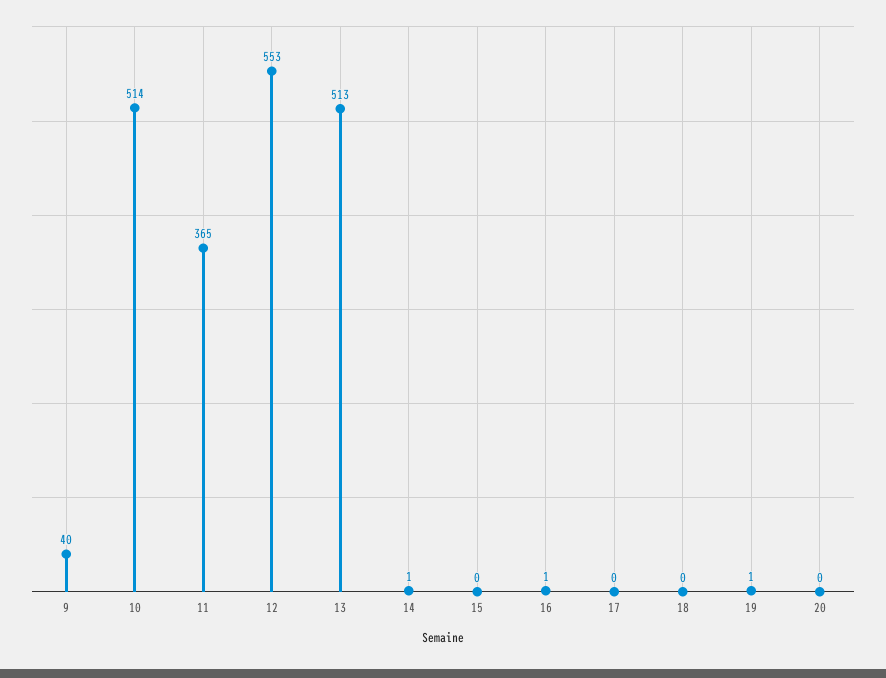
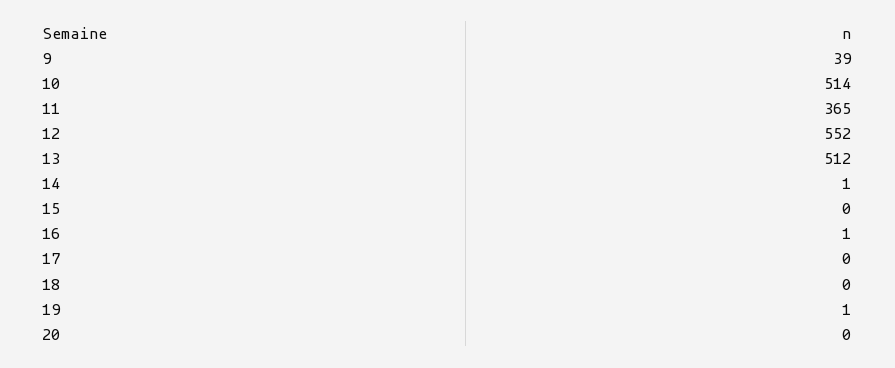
9: 40 -> 39
12: 553 -> 552
13: 513 -> 512

